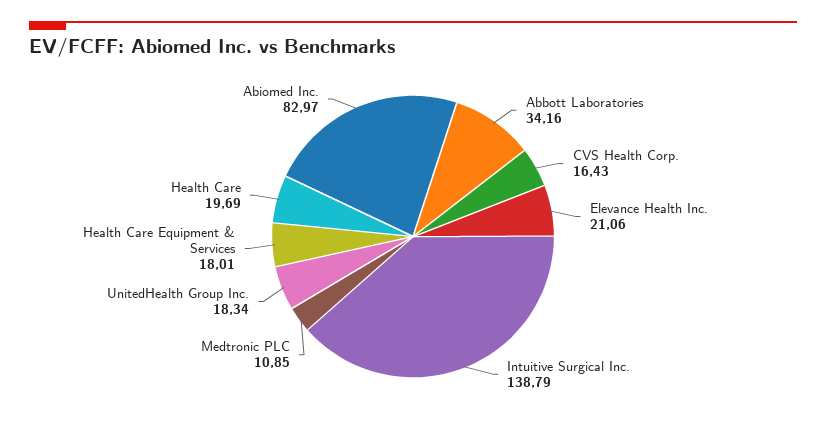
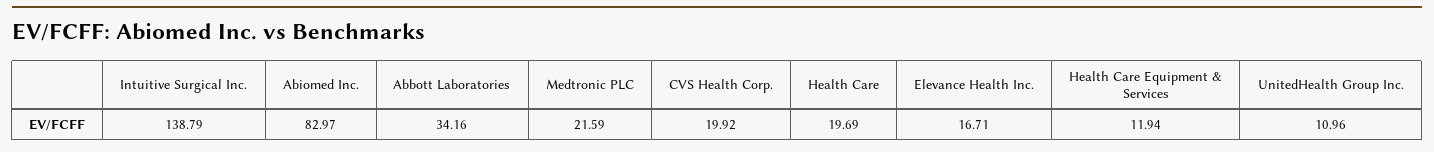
CVS Health Corp.: 16.43 -> 19.92
Elevance Health Inc.: 21.06 -> 16.71
Medtronic PLC: 10.85 -> 21.59
UnitedHealth Group Inc.: 18.34 -> 10.96
Health Care Equipment & Services: 18.01 -> 11.94

